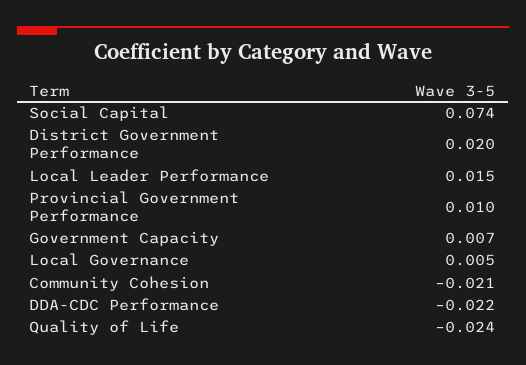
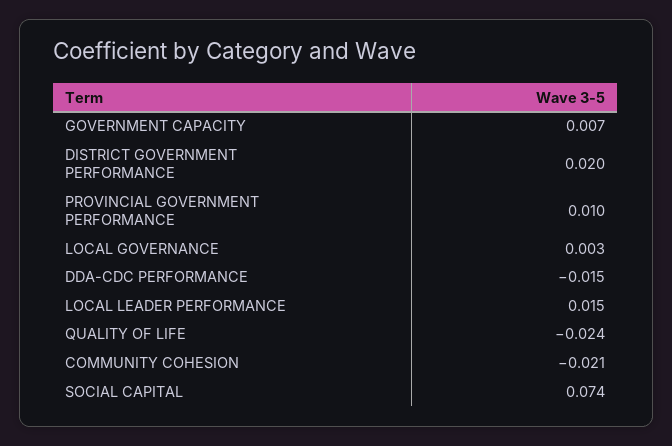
Local Governance: 0.005 -> 0.003
DDA-CDC Performance: -0.022 -> -0.015

